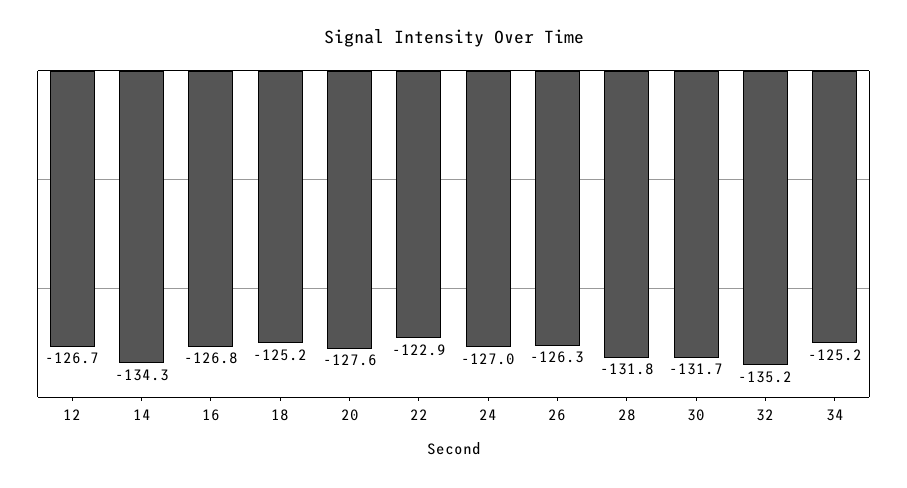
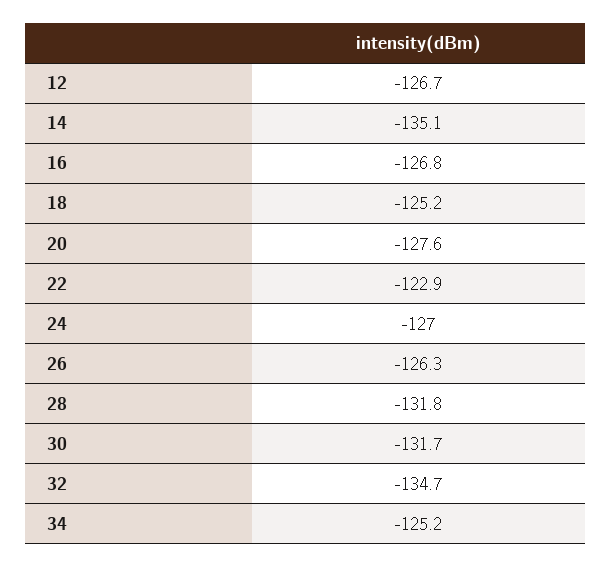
14: -134.3 -> -135.1
32: -135.2 -> -134.7

